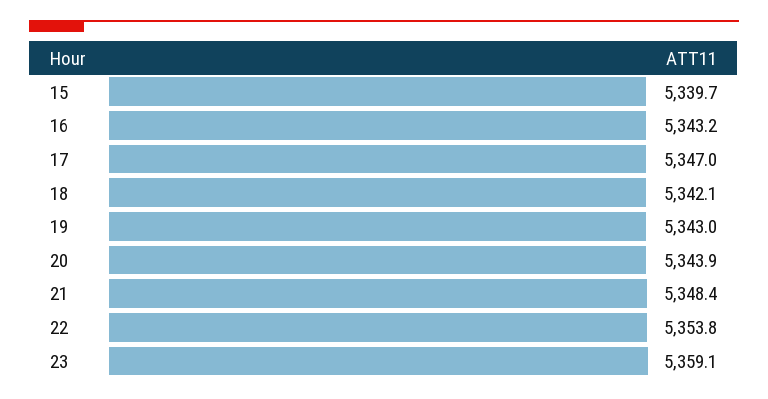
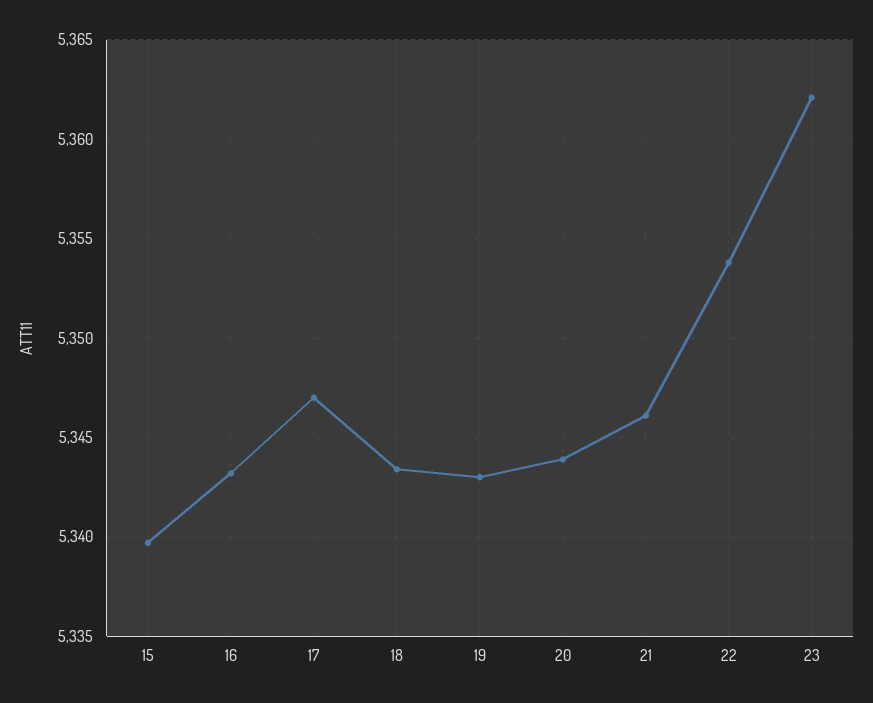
18: 5342.1 -> 5343.5
21: 5348.4 -> 5346
23: 5359.1 -> 5362

